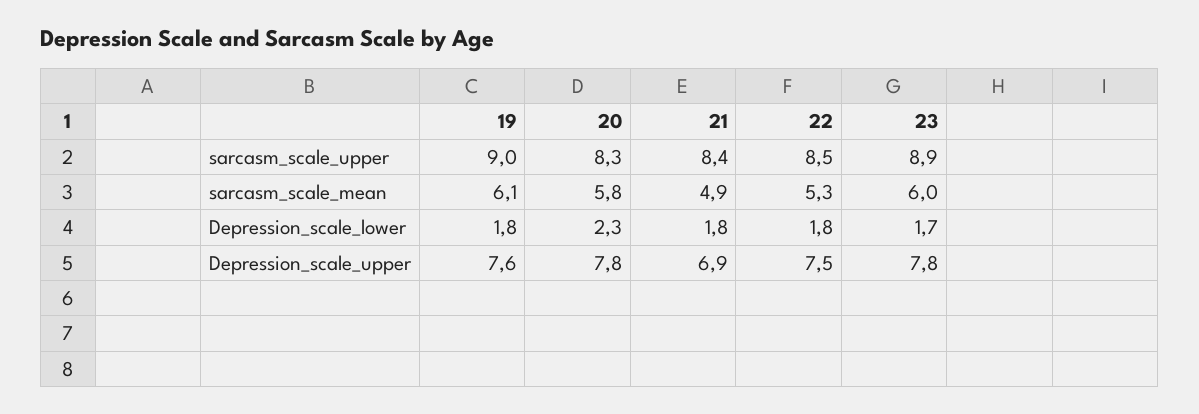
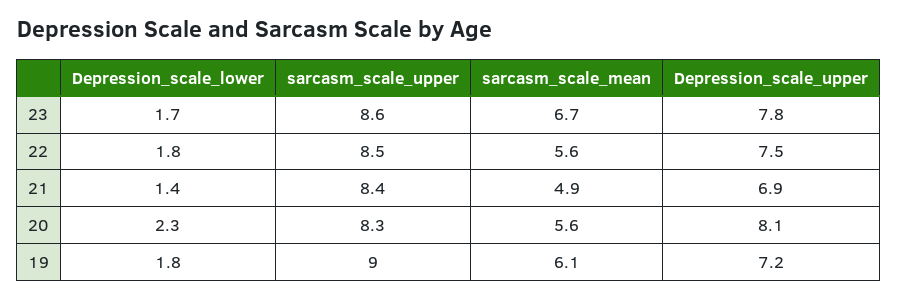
23, sarcasm_scale_upper: 8.9 -> 8.6
20, sarcasm_scale_mean: 5.8 -> 5.6
22, sarcasm_scale_mean: 5.3 -> 5.6
23, sarcasm_scale_mean: 6 -> 6.7
21, Depression_scale_lower: 1.8 -> 1.4
19, Depression_scale_upper: 7.6 -> 7.2
20, Depression_scale_upper: 7.8 -> 8.1

